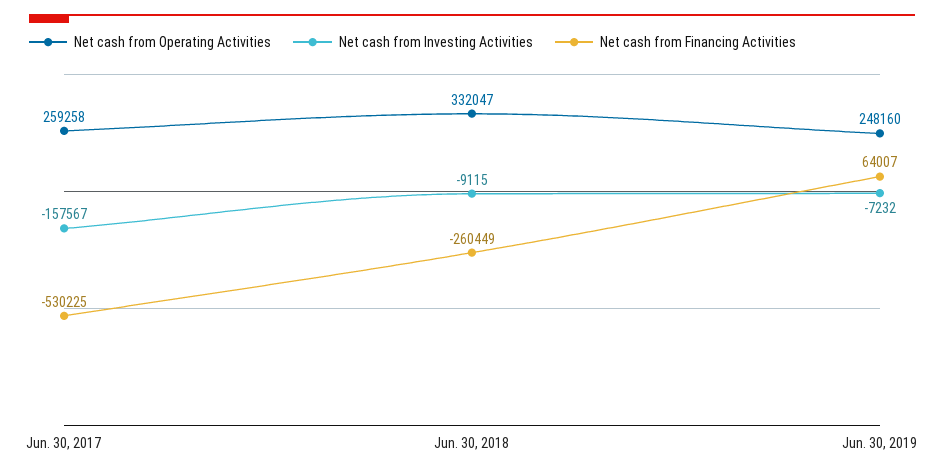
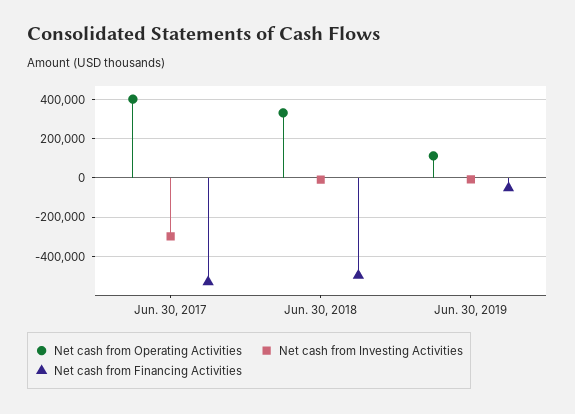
Net cash from Operating Activities, Jun. 30, 2017: 259258 -> 400000
Net cash from Investing Activities, Jun. 30, 2017: -157567 -> -300000
Net cash from Financing Activities, Jun. 30, 2018: -260449 -> -500000
Net cash from Operating Activities, Jun. 30, 2019: 248160 -> 100000
Net cash from Financing Activities, Jun. 30, 2019: 64007 -> -50000

